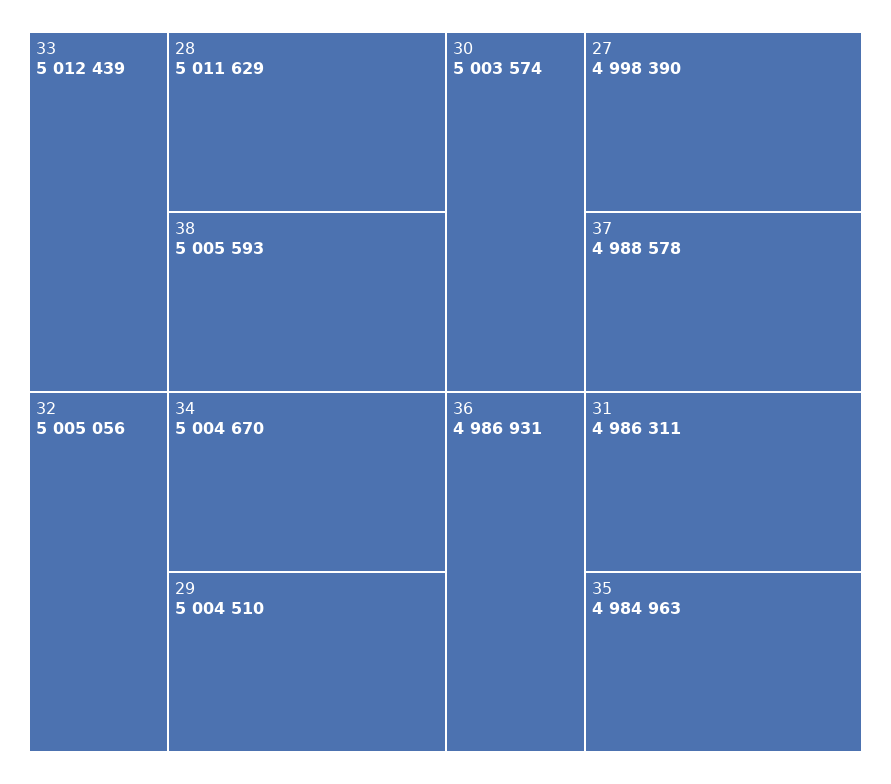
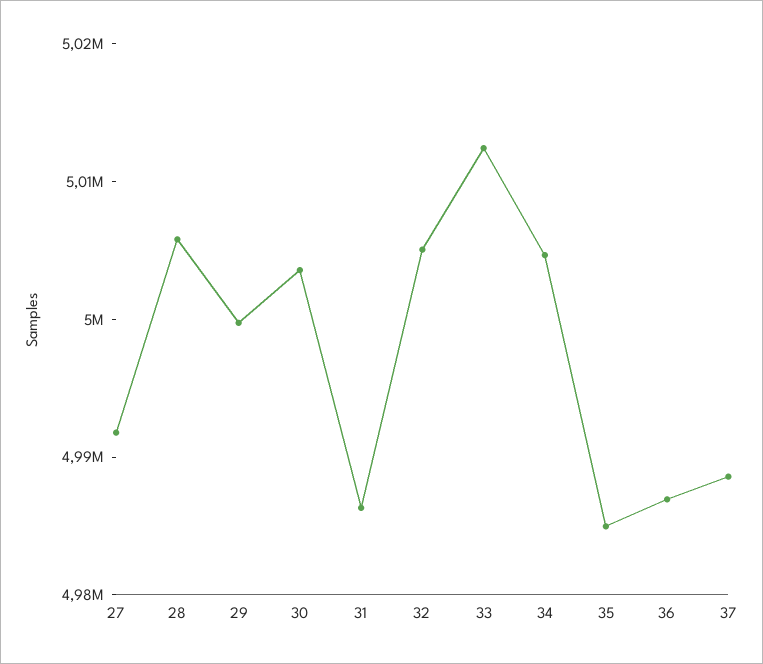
28: 5011629 -> 5006000
38: 5005593 -> none
29: 5004510 -> 5000000
27: 4998390 -> 4992000

